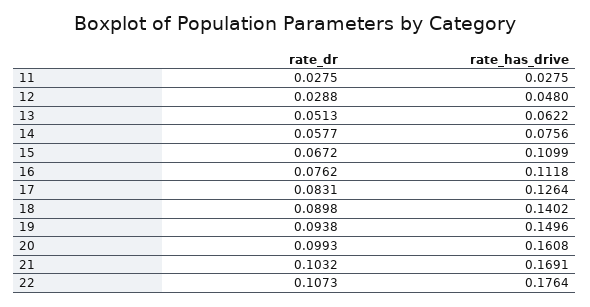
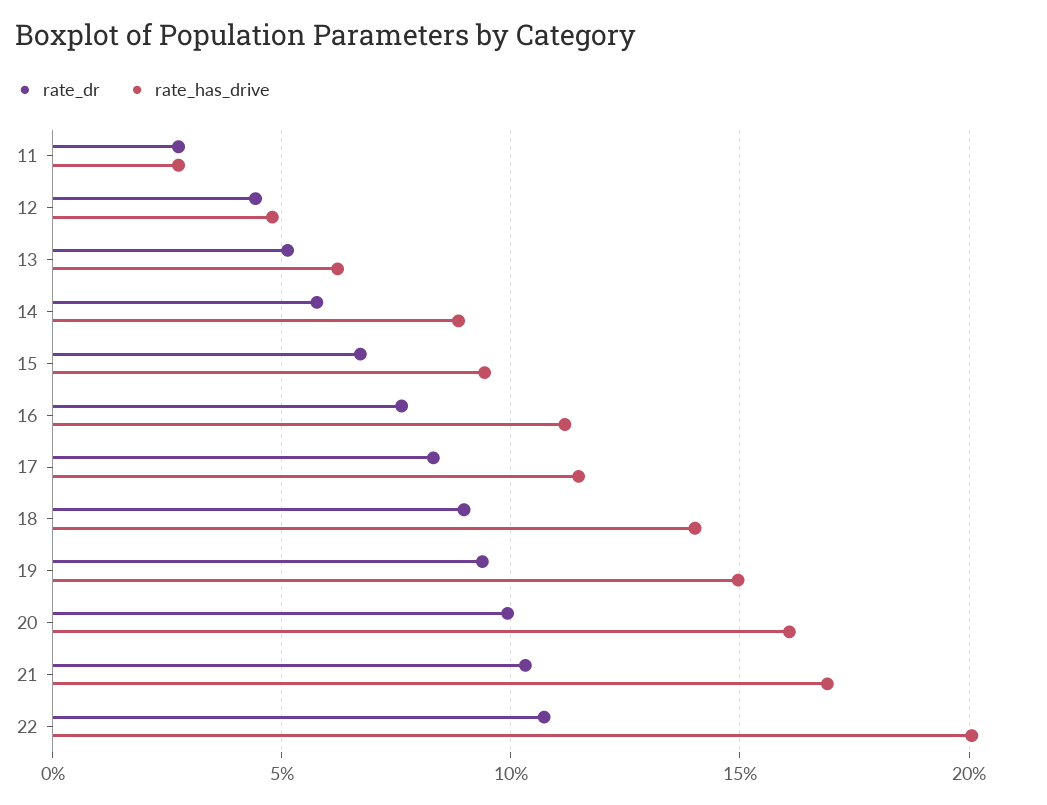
rate_dr, 12: 0.0288 -> 0.045
rate_has_drive, 14: 0.0756 -> 0.09
rate_has_drive, 15: 0.1099 -> 0.095
rate_has_drive, 17: 0.1264 -> 0.115
rate_has_drive, 22: 0.1764 -> 0.2

